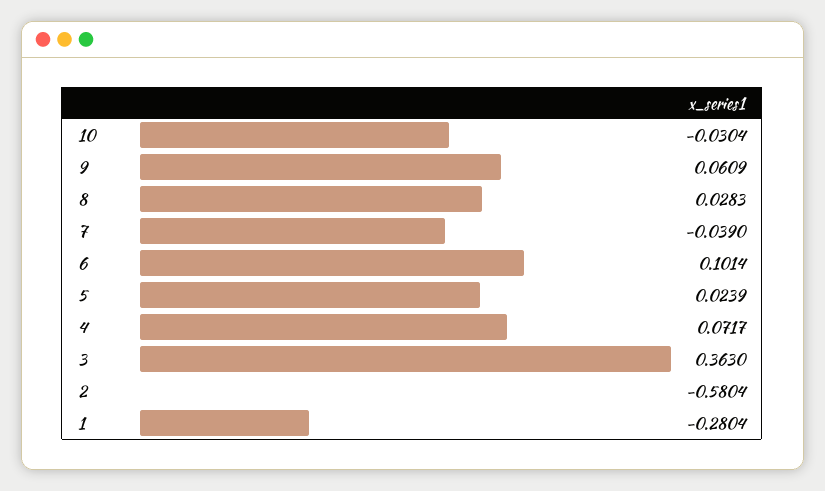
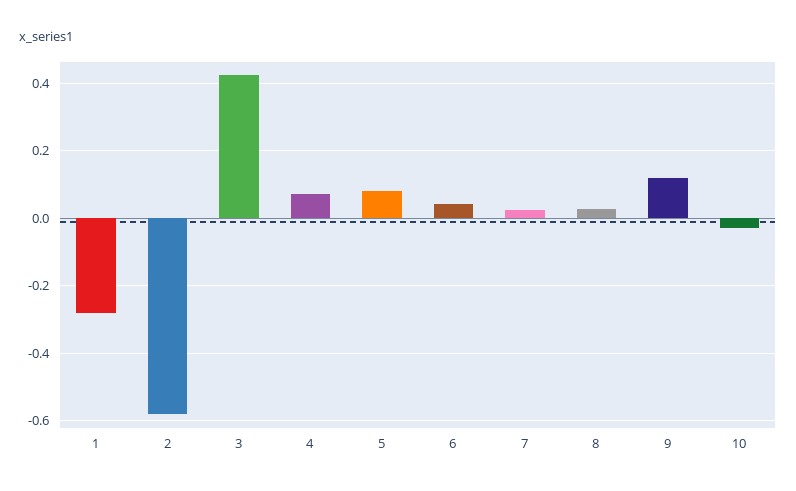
9: 0.0609 -> 0.12
7: -0.039 -> 0.02
6: 0.1014 -> 0.04
5: 0.0239 -> 0.08
3: 0.363 -> 0.42

